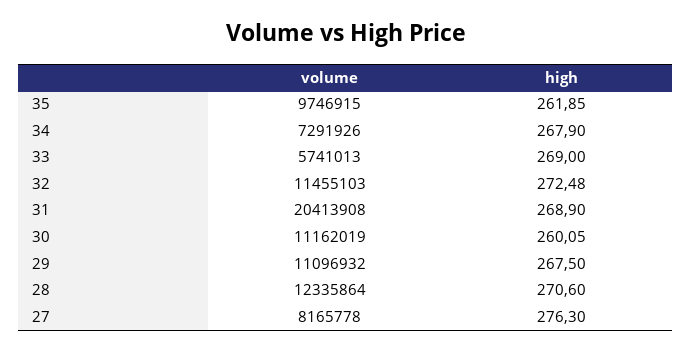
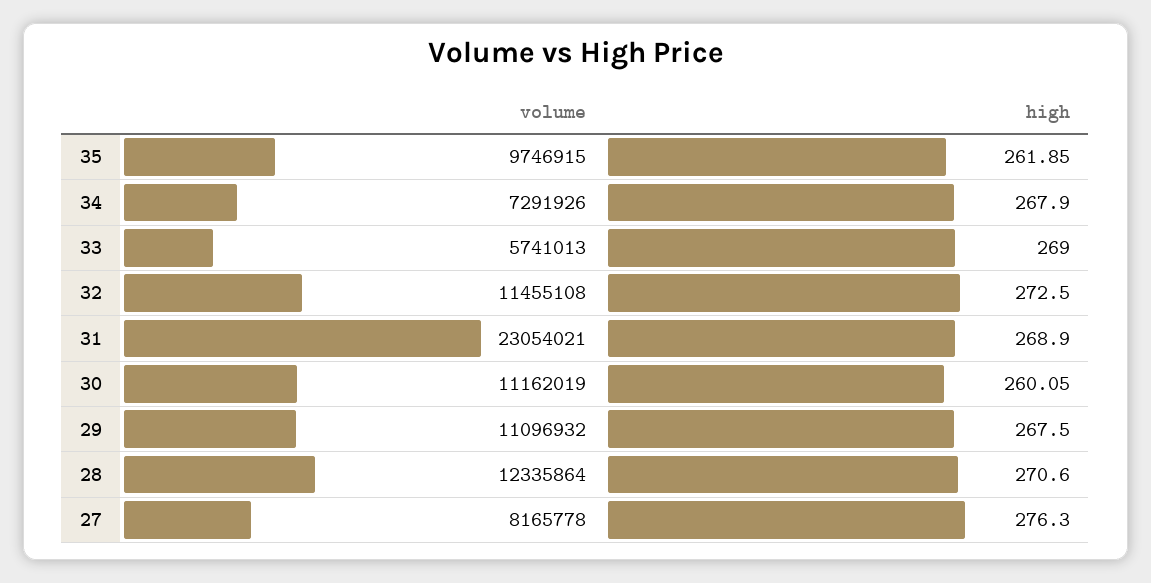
volume, 32: 11455103 -> 11455108
high, 32: 272.48 -> 272.5
volume, 31: 20413908 -> 23054021

